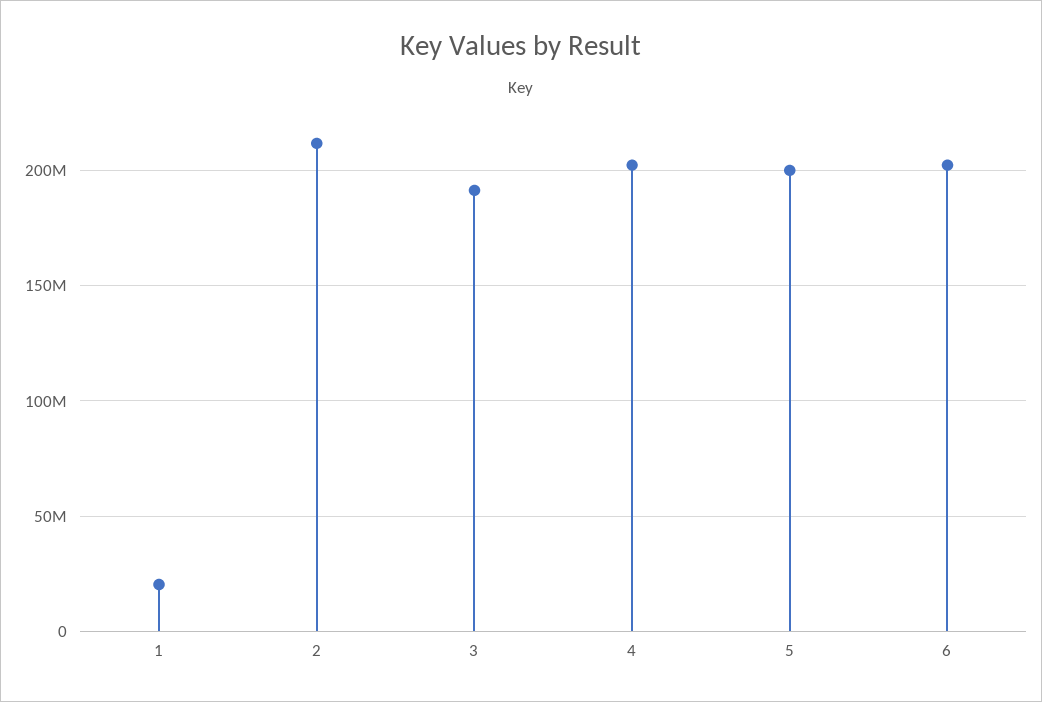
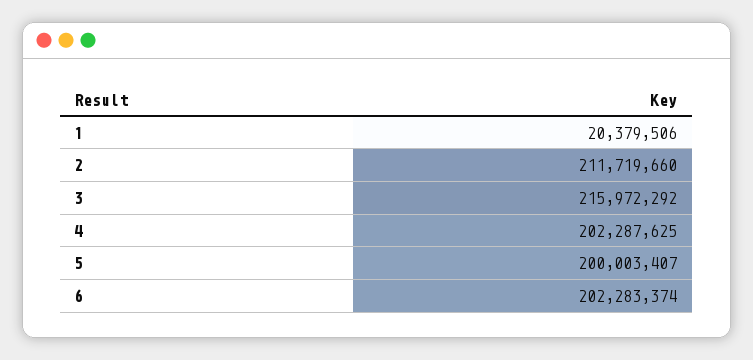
3: 190000000 -> 215972292

